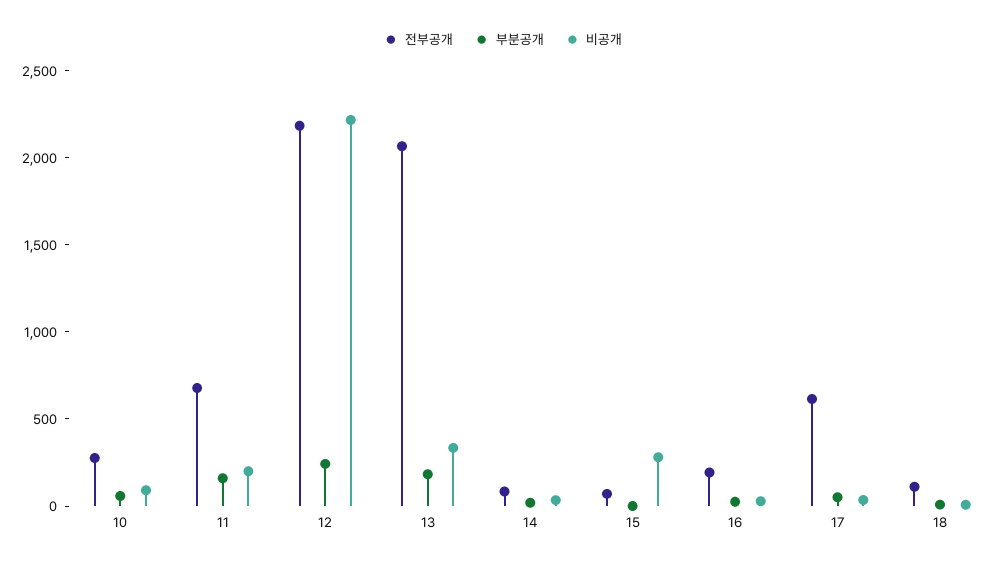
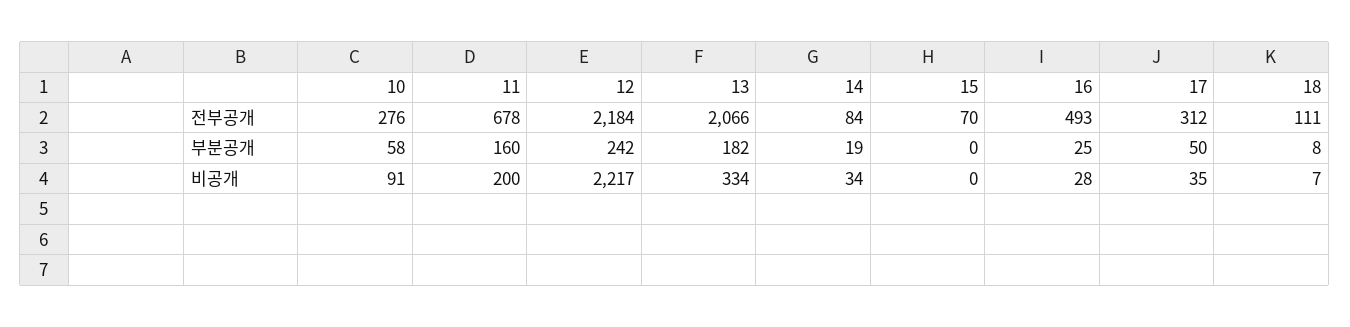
비공개, 15: 300 -> 0
전부공개, 16: 200 -> 493
전부공개, 17: 600 -> 312

